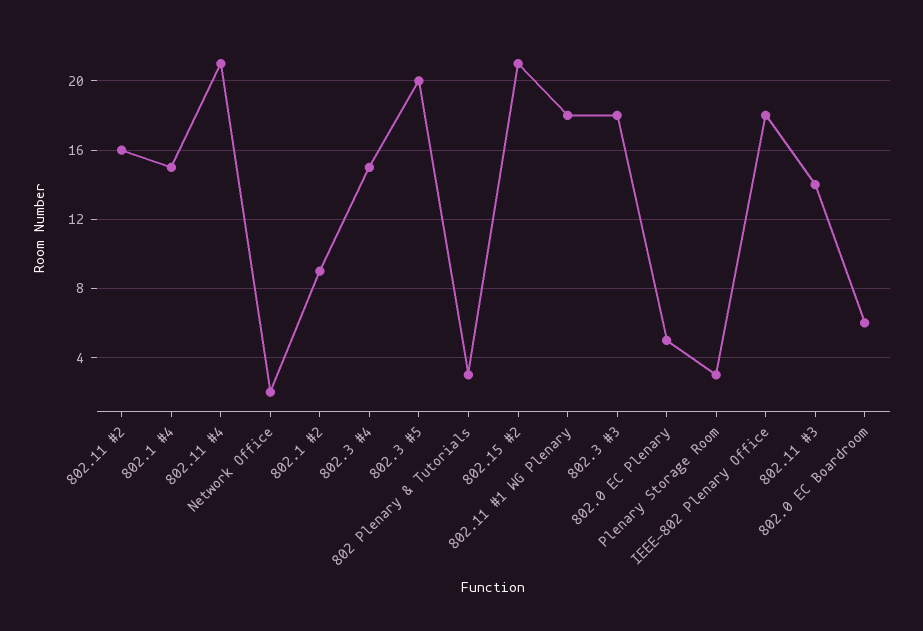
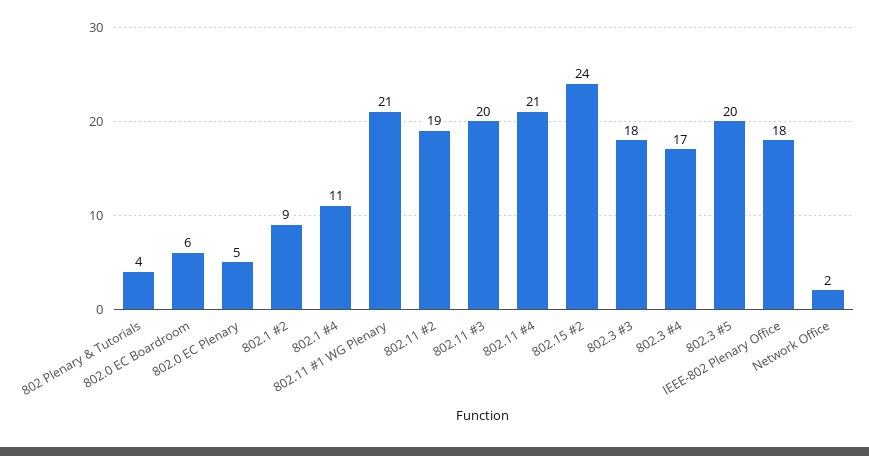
802.11 #2: 16 -> 19
802.1 #4: 15 -> 11
802.3 #4: 15 -> 17
802 Plenary & Tutorials: 3 -> 4
802.15 #2: 21 -> 24
802.11 #1 WG Plenary: 18 -> 21
Plenary Storage Room: 3 -> none
802.11 #3: 14 -> 20

